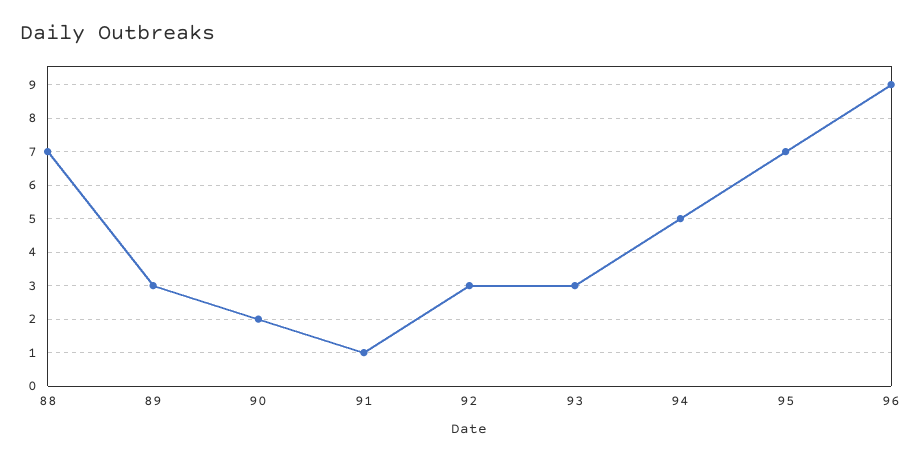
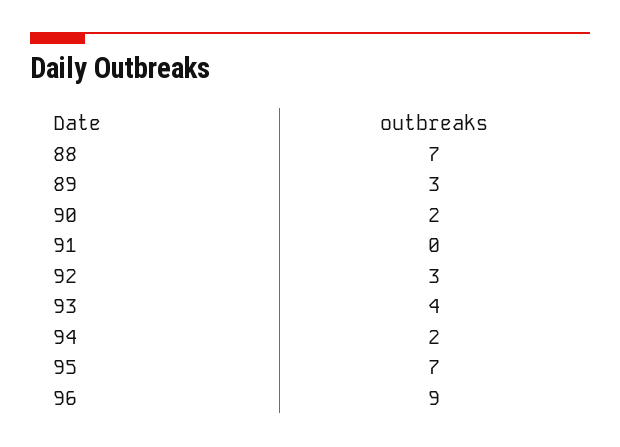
91: 1 -> 0
93: 3 -> 4
94: 5 -> 2

